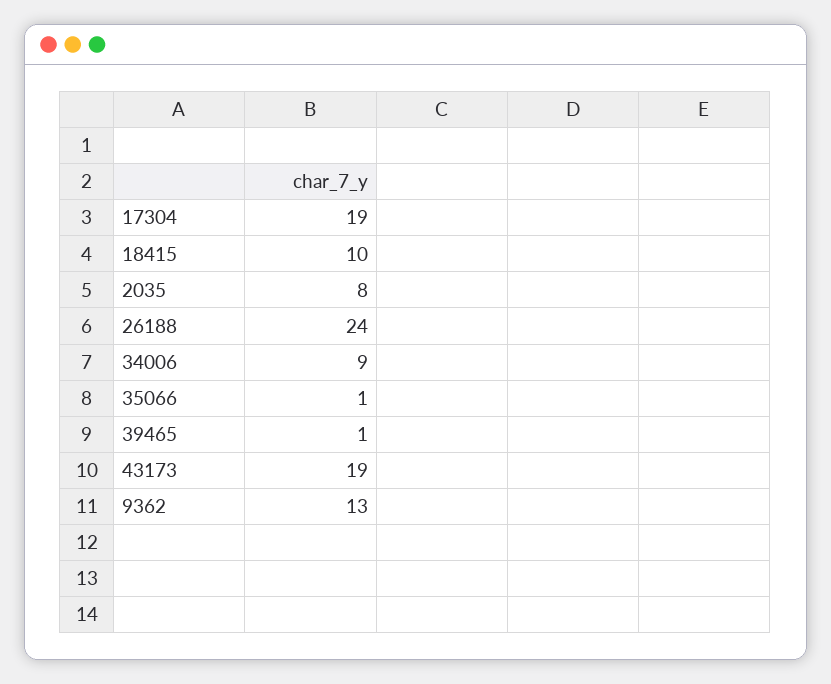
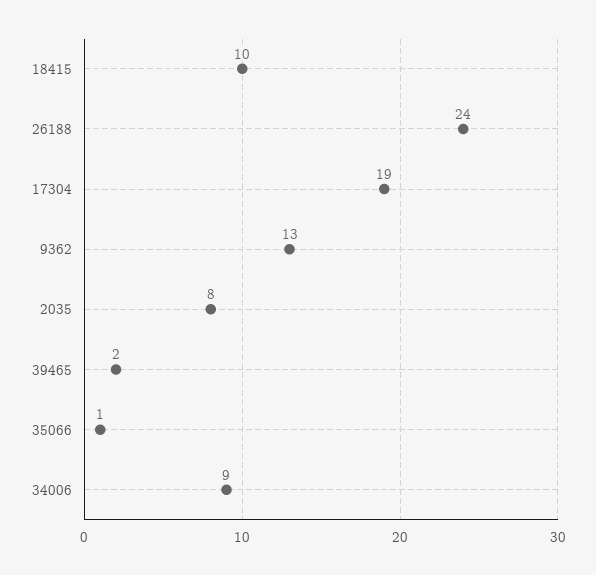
39465: 1 -> 2
43173: 19 -> none

